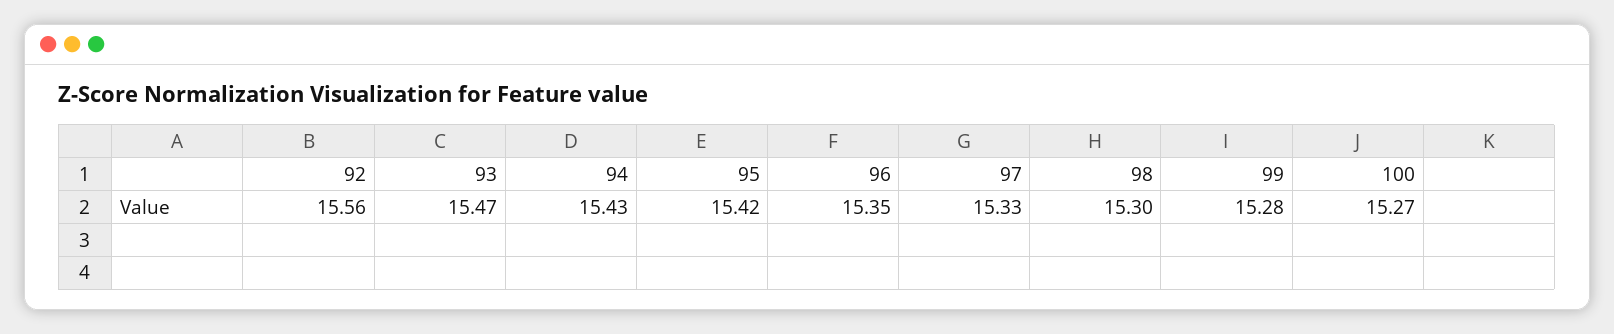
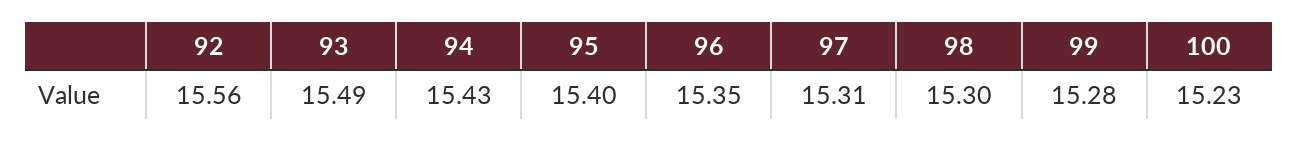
93: 15.47 -> 15.49
95: 15.42 -> 15.4
97: 15.33 -> 15.31
100: 15.27 -> 15.23

